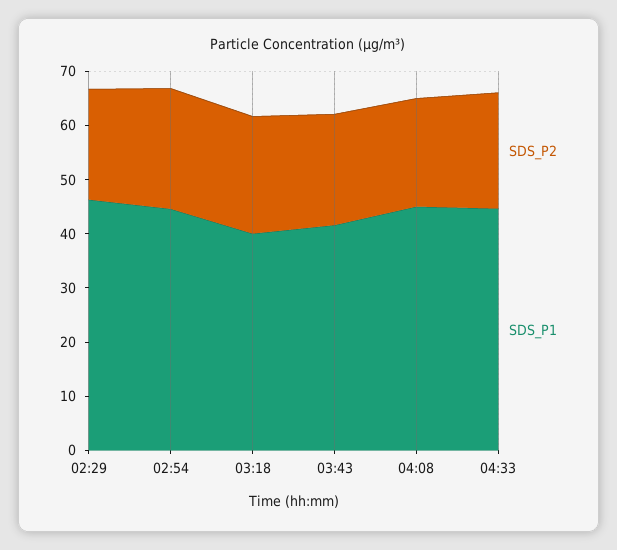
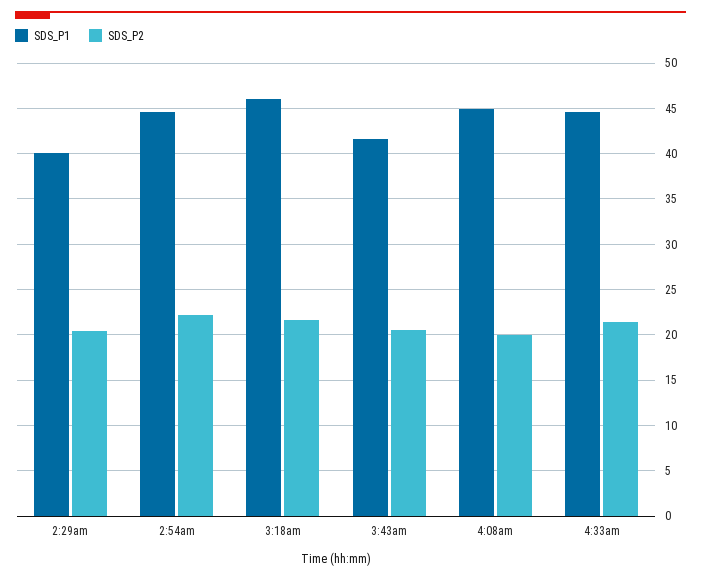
SDS_P1, 02:29: 46 -> 40
SDS_P1, 03:18: 40 -> 46

